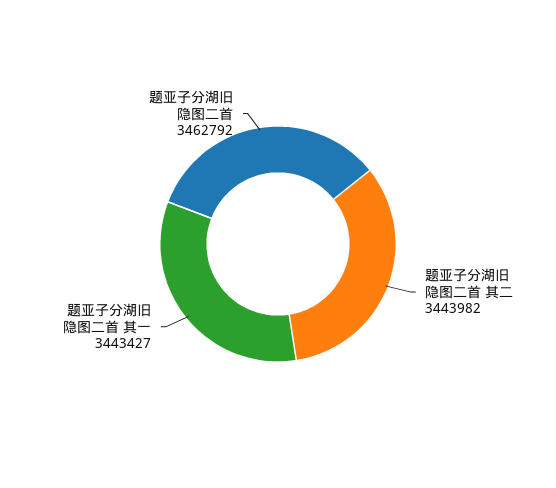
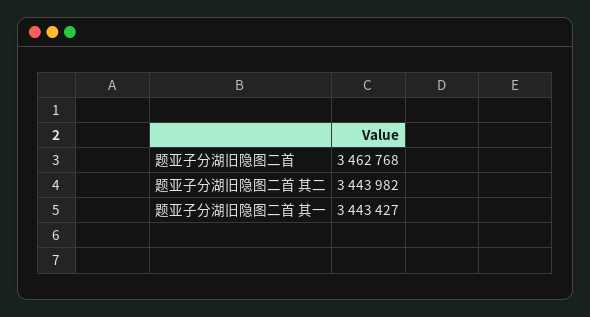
题亚子分湖旧隐图二首: 3462792 -> 3462768

